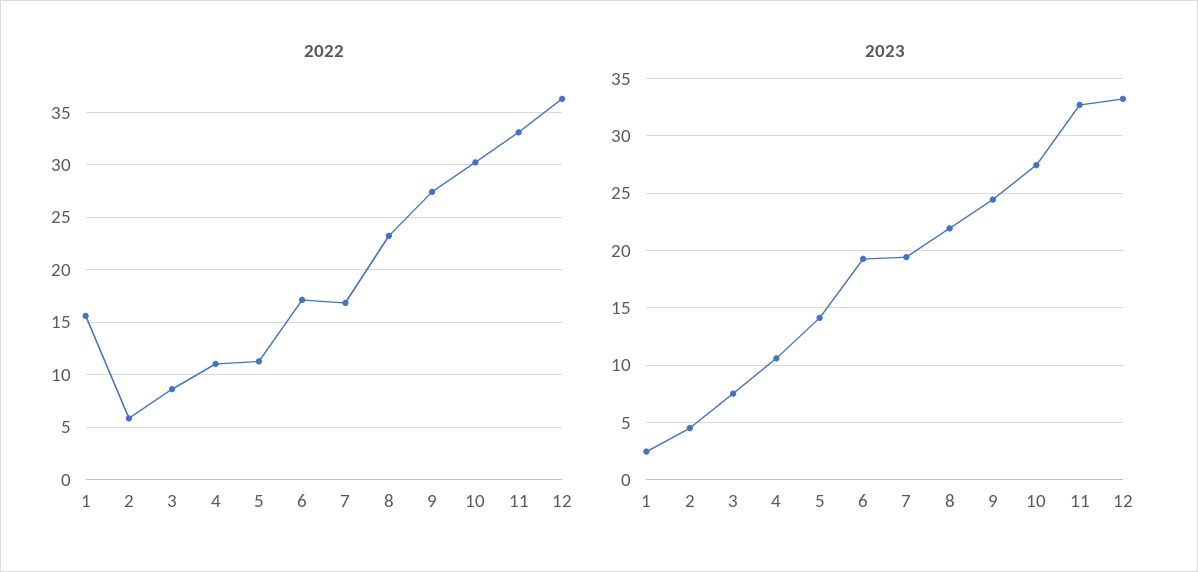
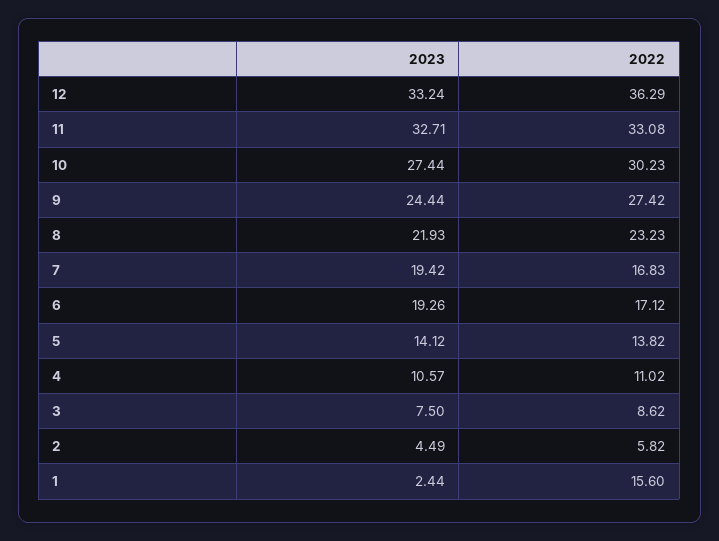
2022, 5: 11 -> 13.82

